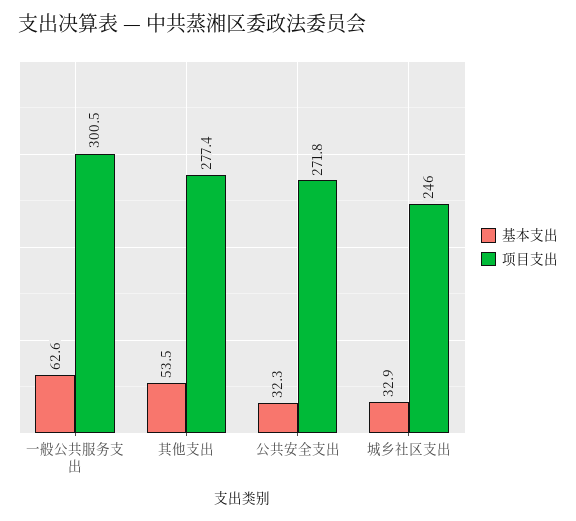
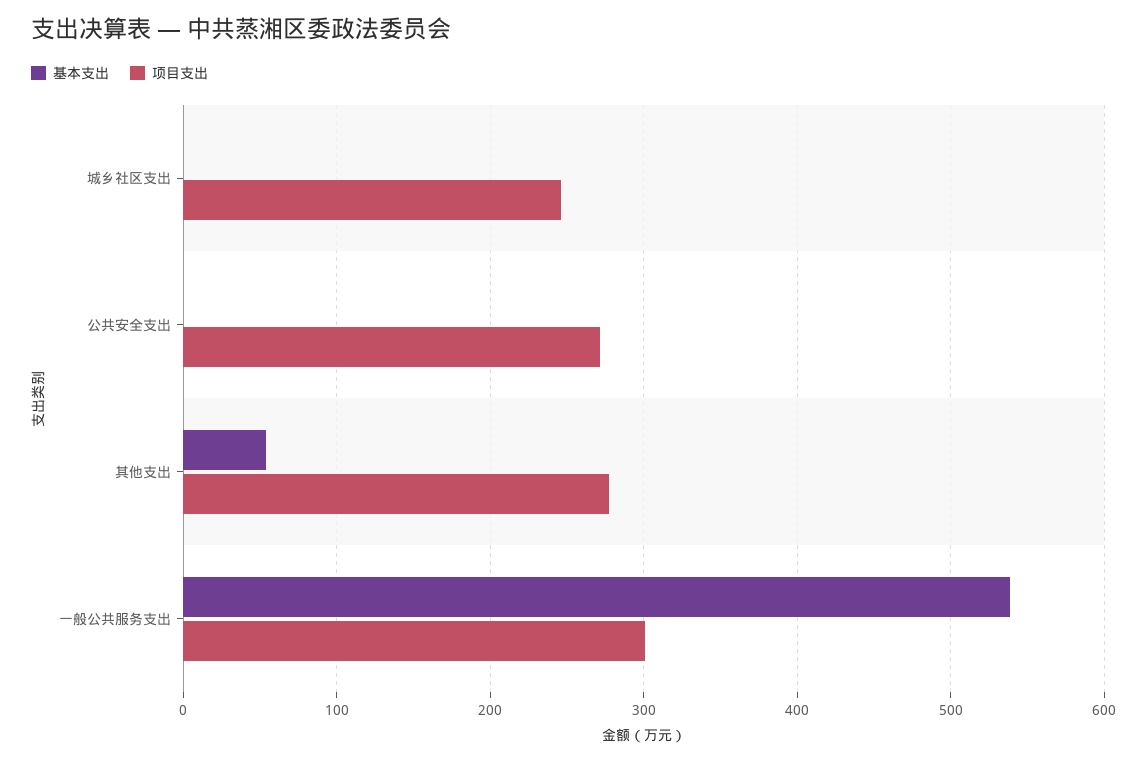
基本支出, 一般公共服务支出: 62.6 -> 540
基本支出, 公共安全支出: 32.3 -> 0
基本支出, 城乡社区支出: 32.9 -> 0

